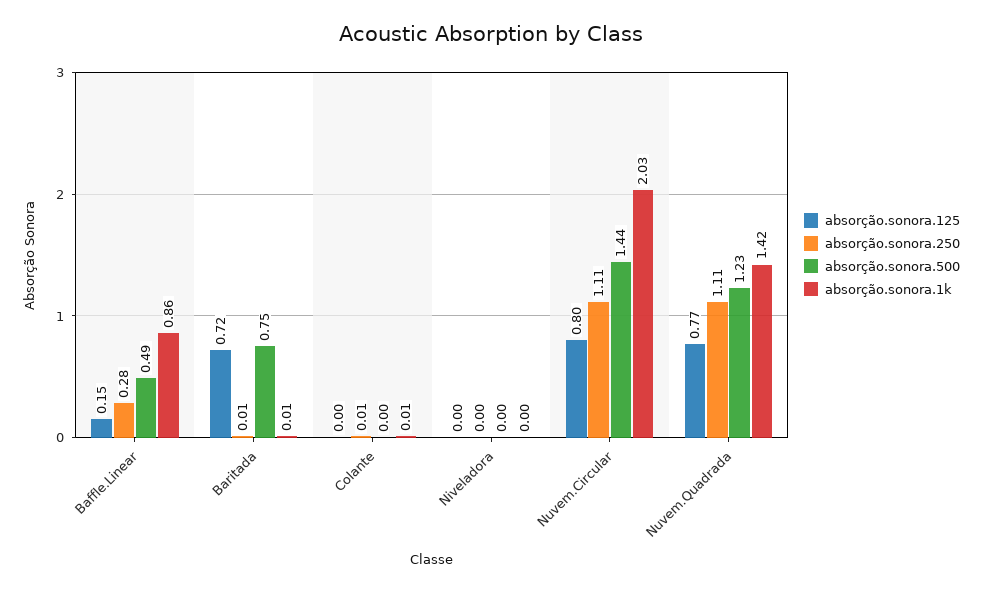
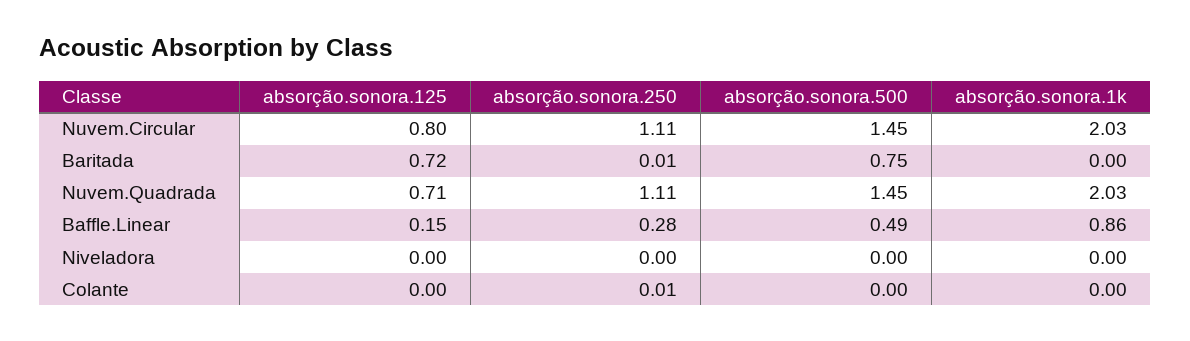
absorção.sonora.1k, Baritada: 0.01 -> 0
absorção.sonora.1k, Colante: 0.01 -> 0
absorção.sonora.500, Nuvem.Circular: 1.44 -> 1.45
absorção.sonora.125, Nuvem.Quadrada: 0.77 -> 0.71
absorção.sonora.500, Nuvem.Quadrada: 1.23 -> 1.45
absorção.sonora.1k, Nuvem.Quadrada: 1.42 -> 2.03

